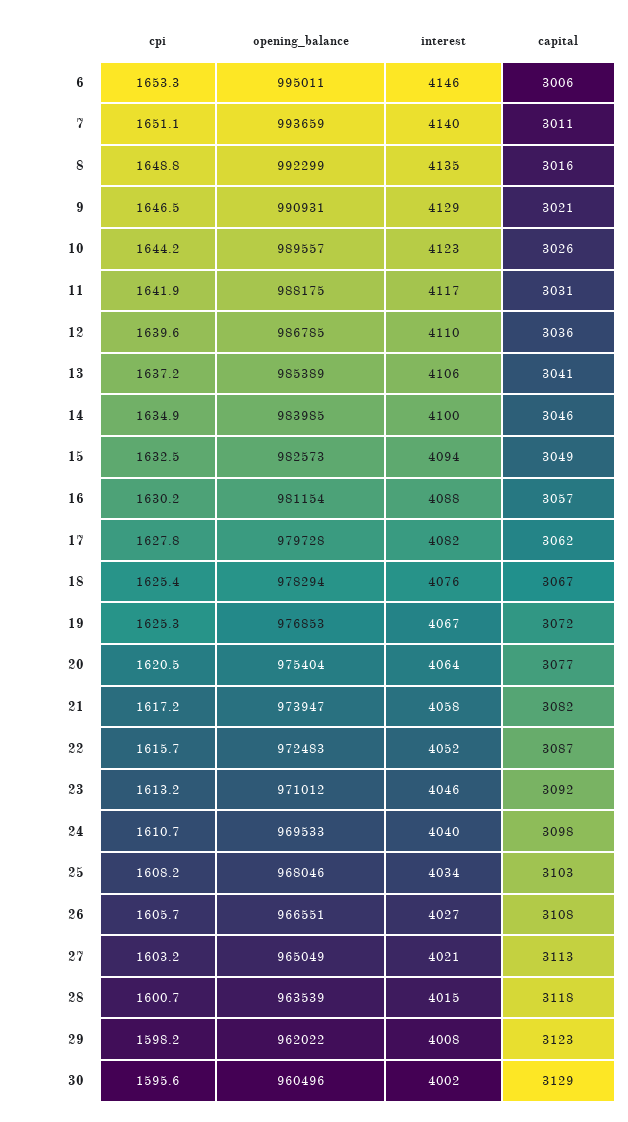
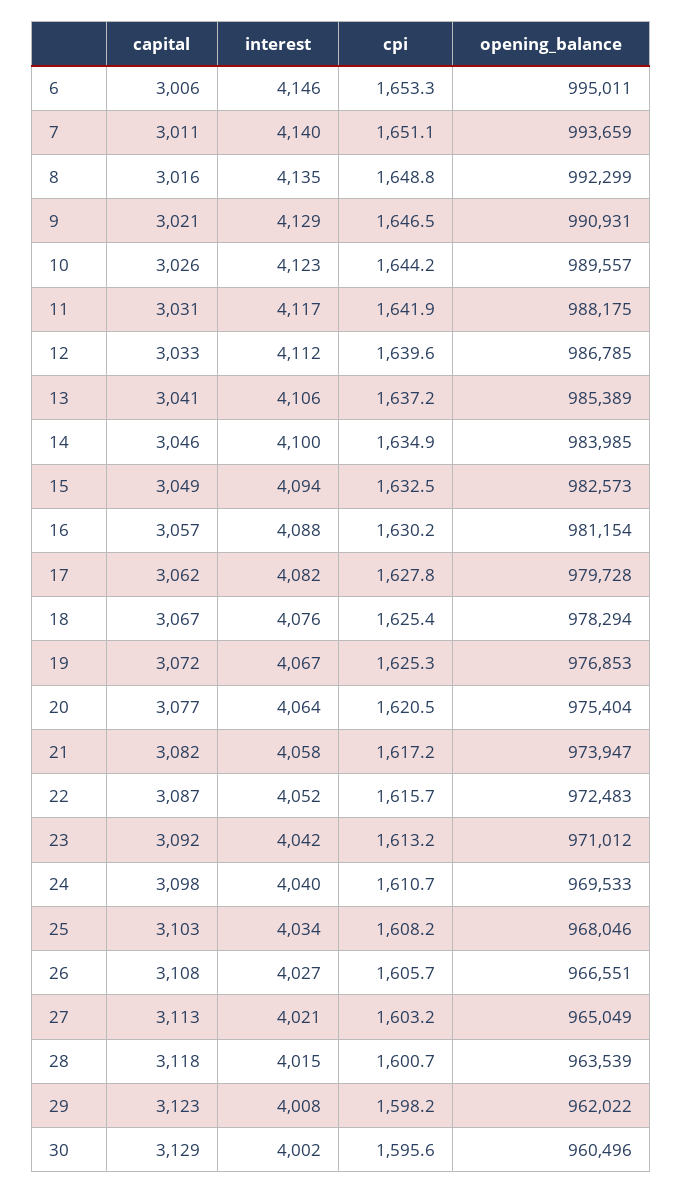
interest, 12: 4110 -> 4112
capital, 12: 3036 -> 3033
interest, 23: 4046 -> 4042

